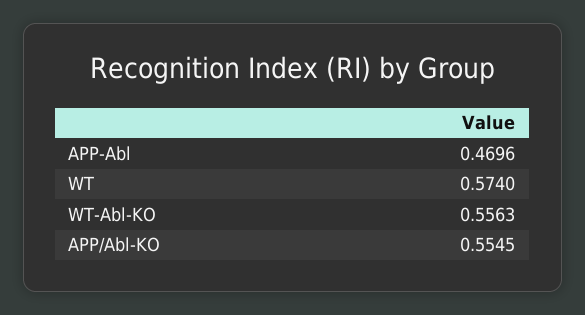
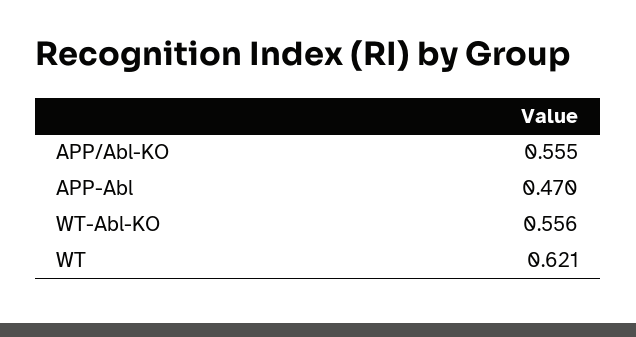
WT: 0.574 -> 0.621

